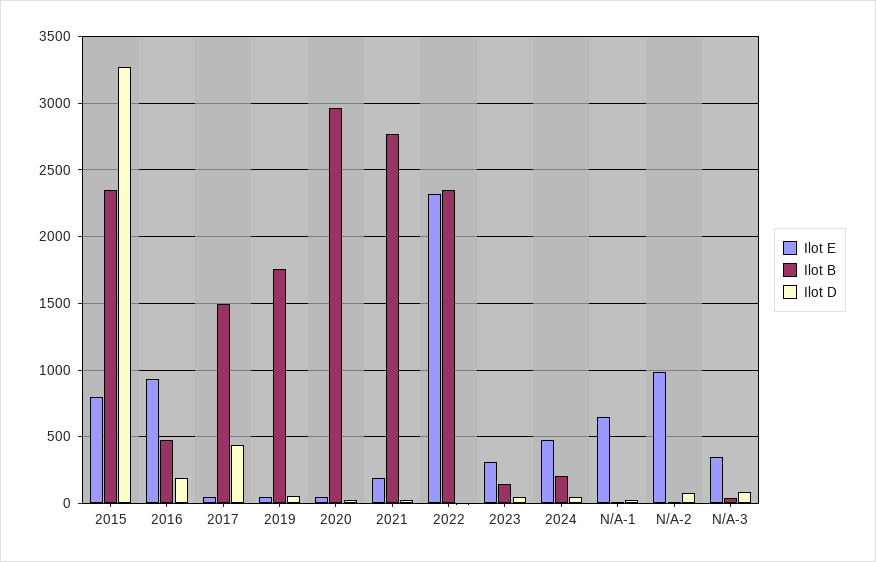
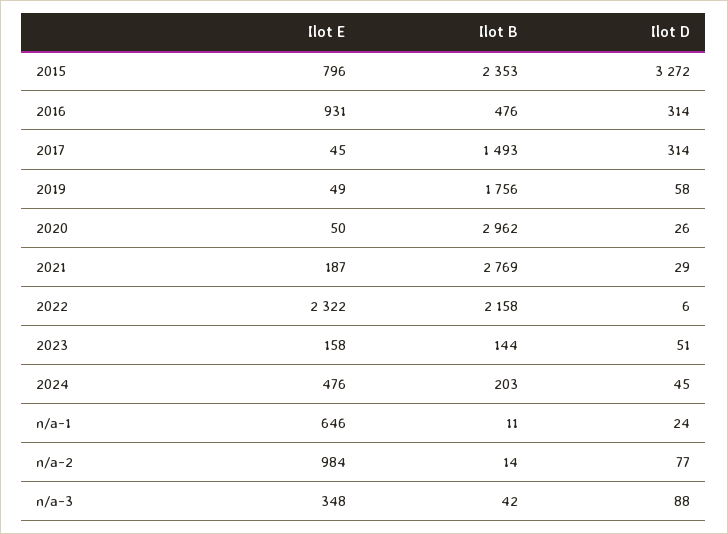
Ilot D, 2016: 200 -> 314
Ilot D, 2017: 450 -> 314
Ilot B, 2022: 2350 -> 2158
Ilot E, 2023: 300 -> 158

